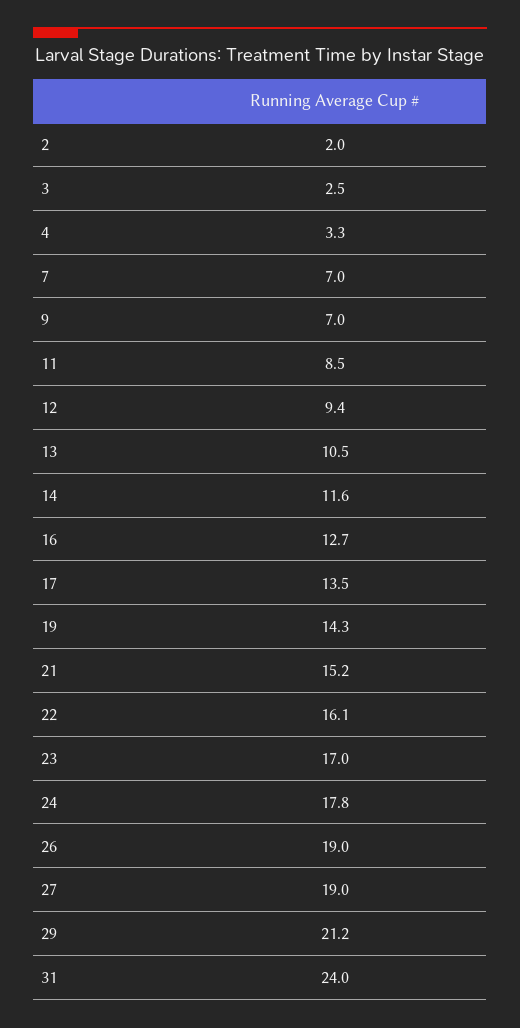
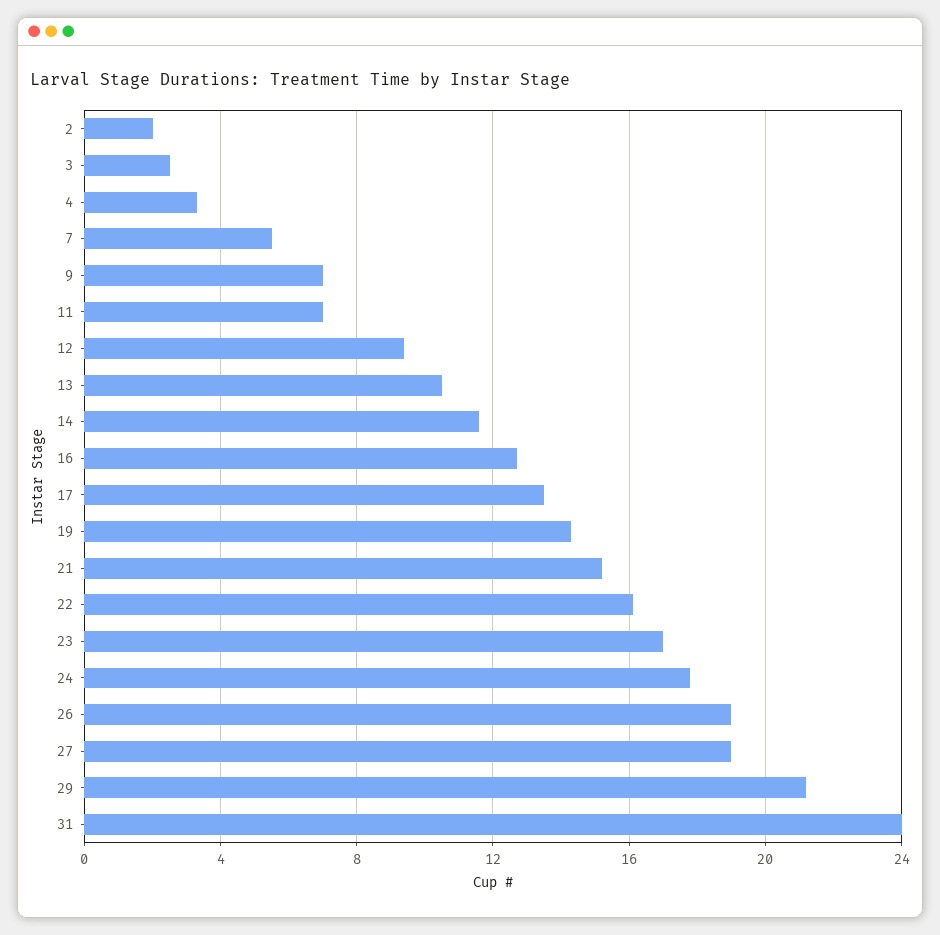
7: 7 -> 5.5
11: 8.5 -> 7

